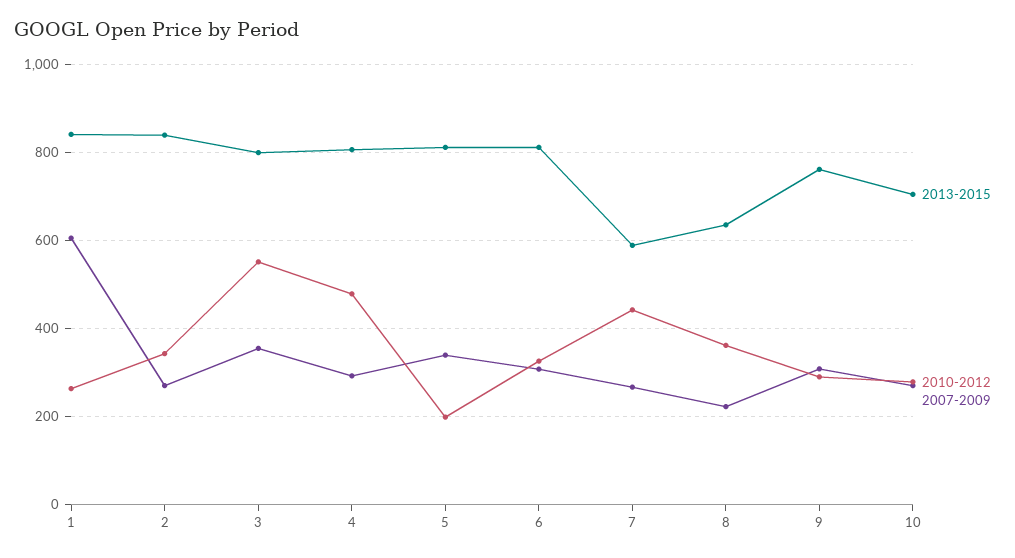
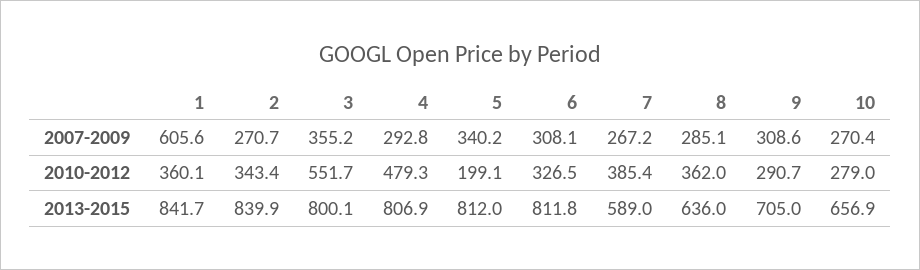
2010-2012, 1: 260 -> 360.1
2010-2012, 7: 440 -> 385.4
2007-2009, 8: 220 -> 285.1
2013-2015, 9: 760 -> 705
2013-2015, 10: 700 -> 656.9

